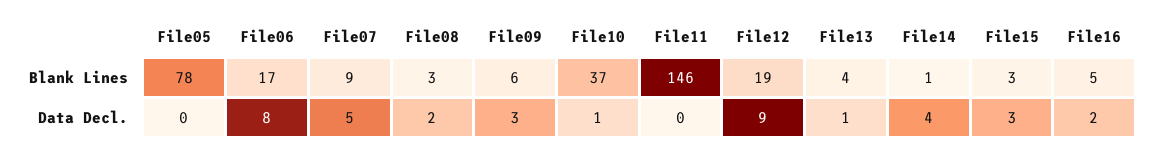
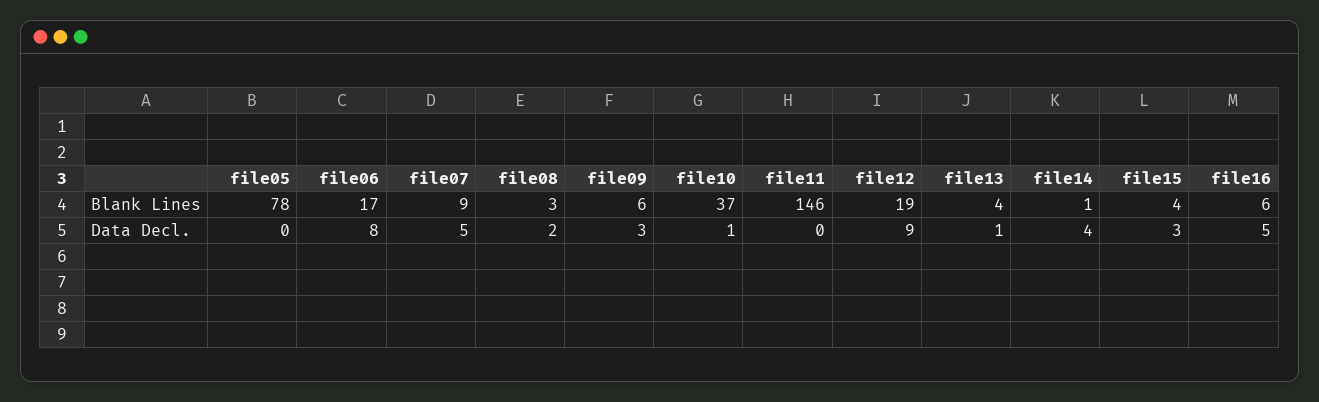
File15, Blank Lines: 3 -> 4
File16, Blank Lines: 5 -> 6
File16, Data Decl.: 2 -> 5

